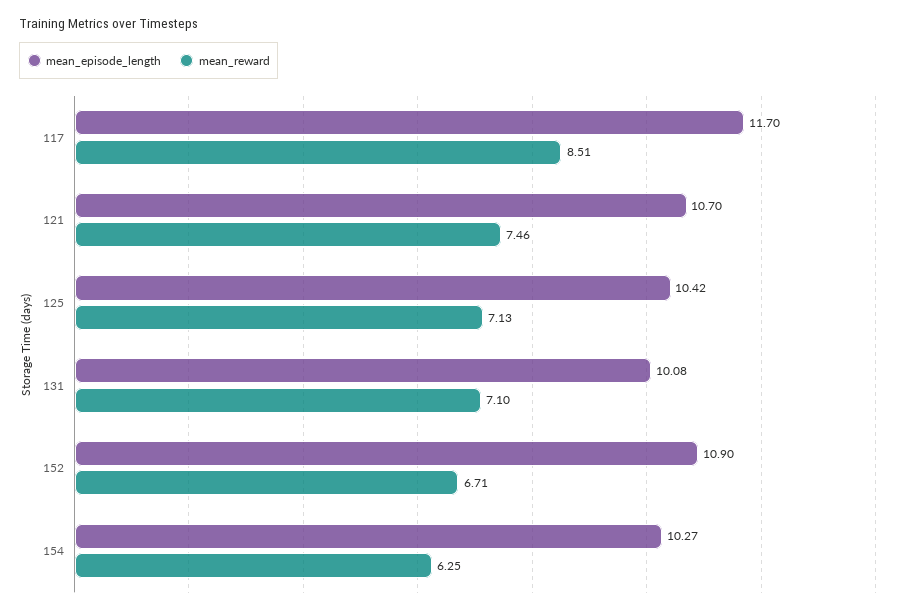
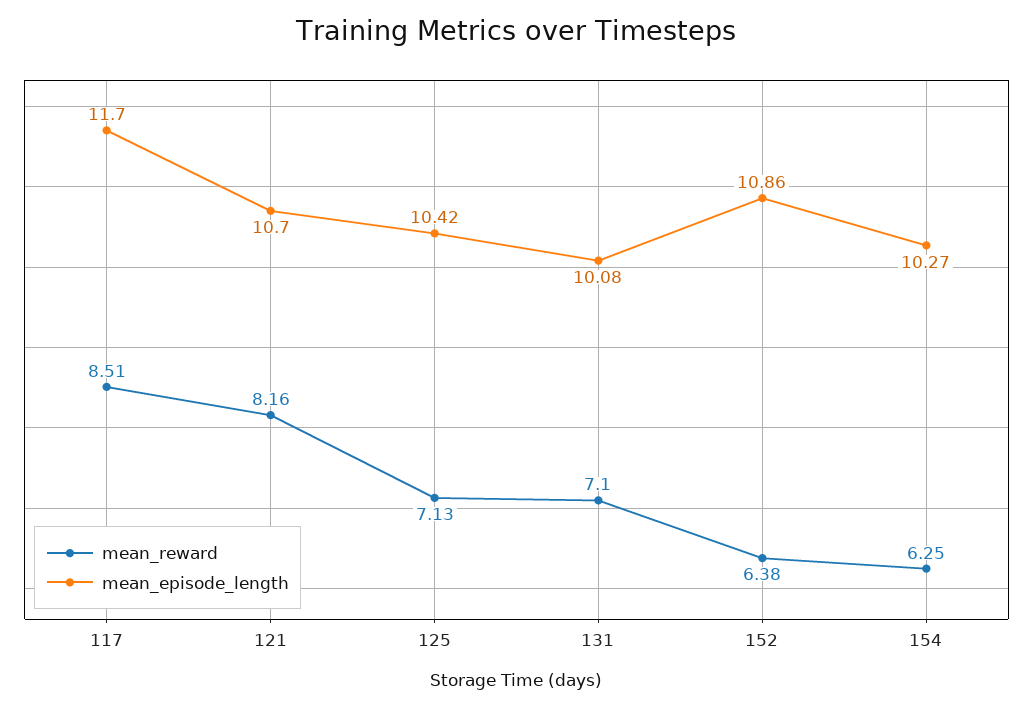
mean_reward, 121: 7.46 -> 8.16
mean_episode_length, 152: 10.9 -> 10.86
mean_reward, 152: 6.71 -> 6.38

